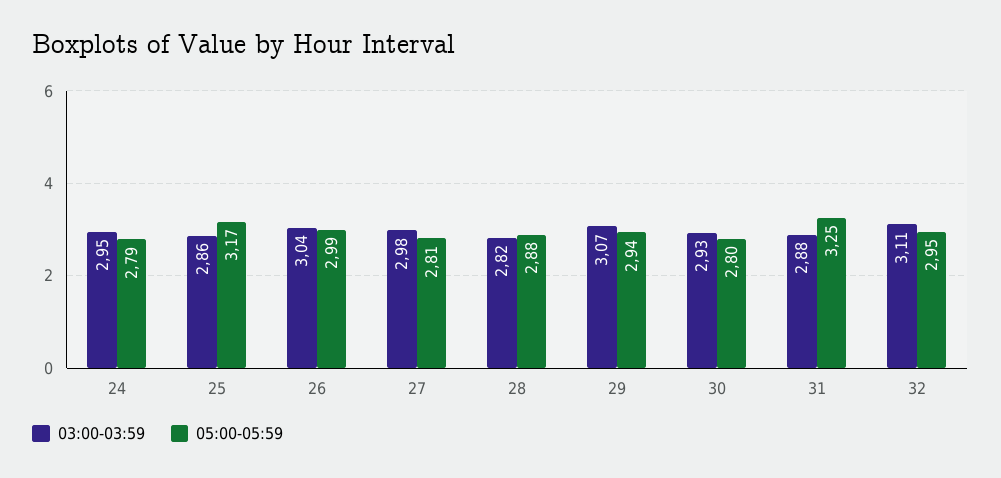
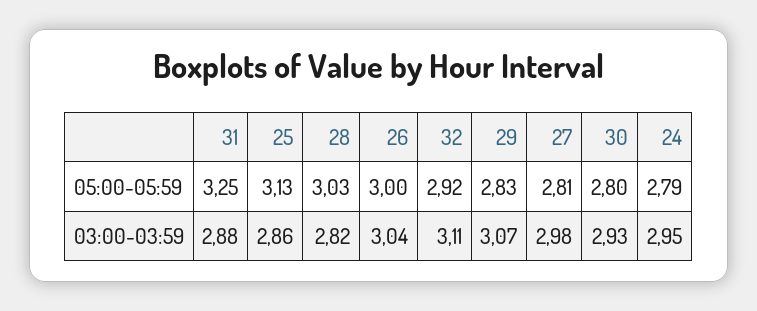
05:00-05:59, 25: 3.17 -> 3.13
05:00-05:59, 26: 2.99 -> 3
05:00-05:59, 28: 2.88 -> 3.03
05:00-05:59, 29: 2.94 -> 2.83
05:00-05:59, 32: 2.95 -> 2.92

